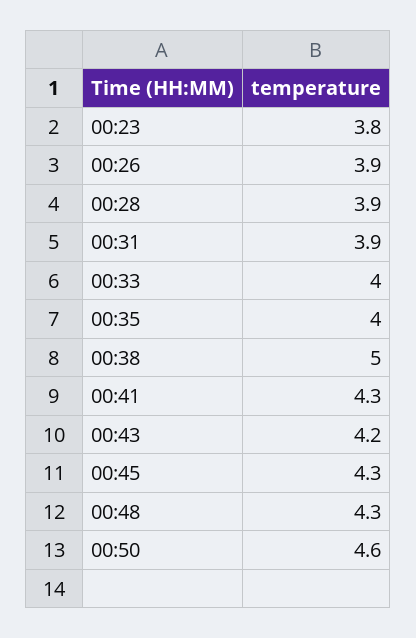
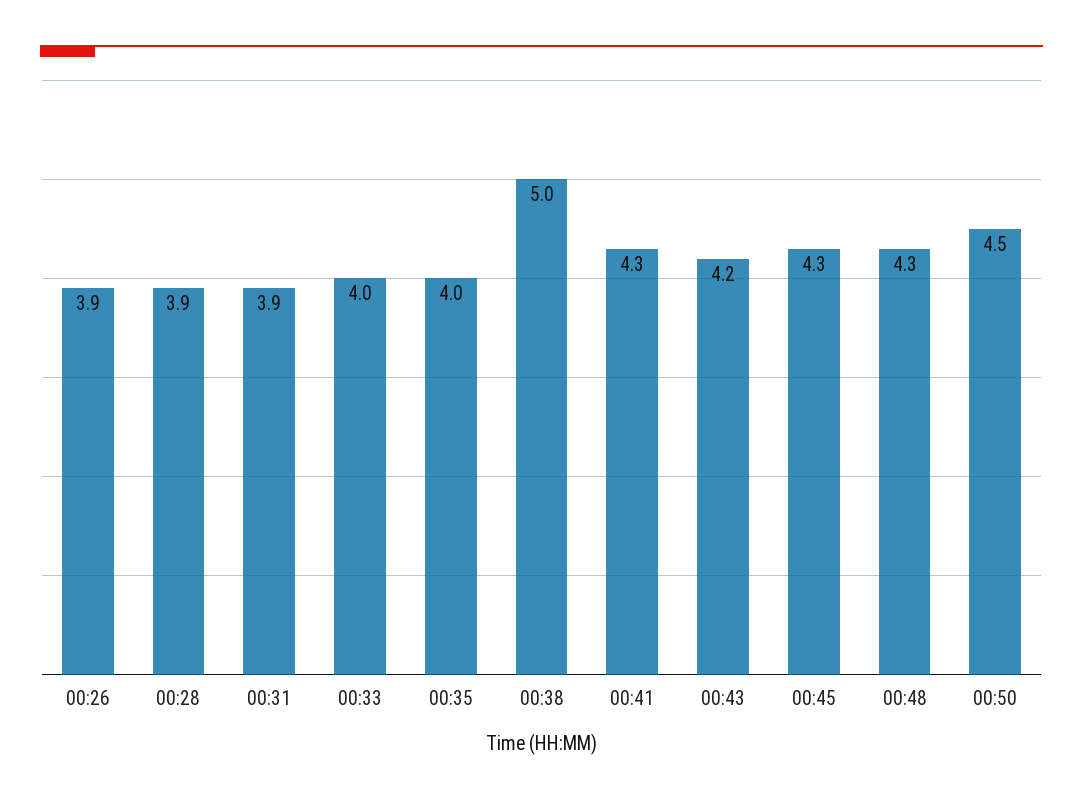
00:23: 3.8 -> none
00:50: 4.6 -> 4.5

